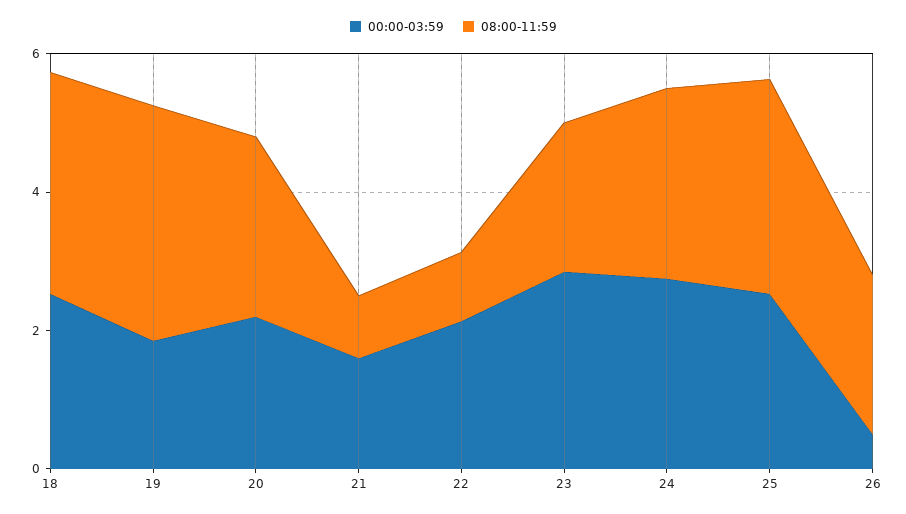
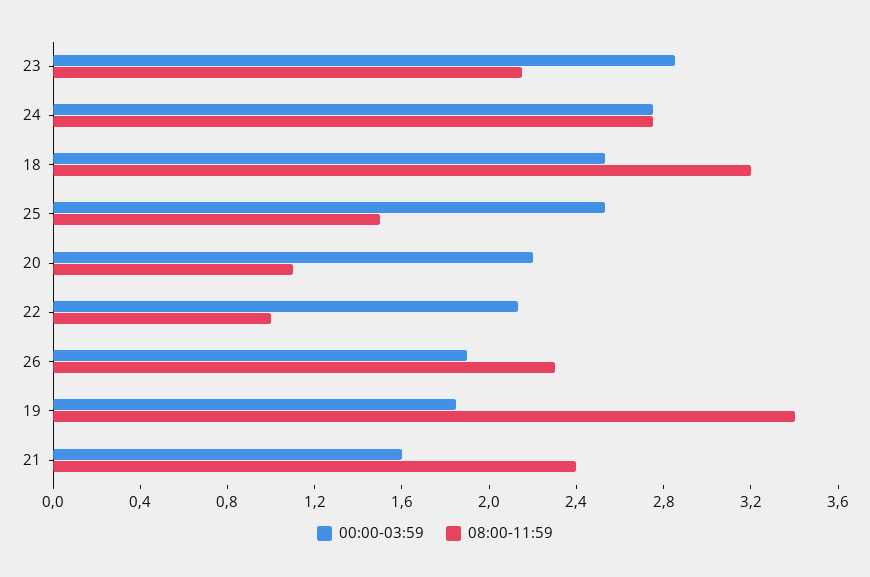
08:00-11:59, 20: 2.5 -> 1.1
08:00-11:59, 21: 1 -> 2.4
08:00-11:59, 25: 3 -> 1.5
00:00-03:59, 26: 0.5 -> 1.9

